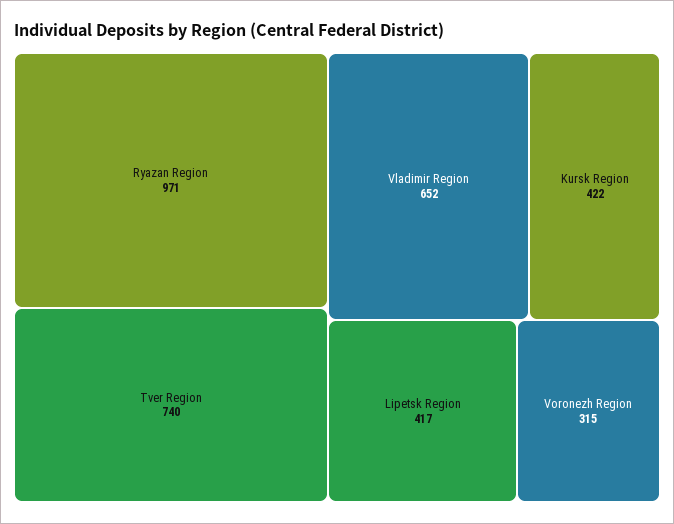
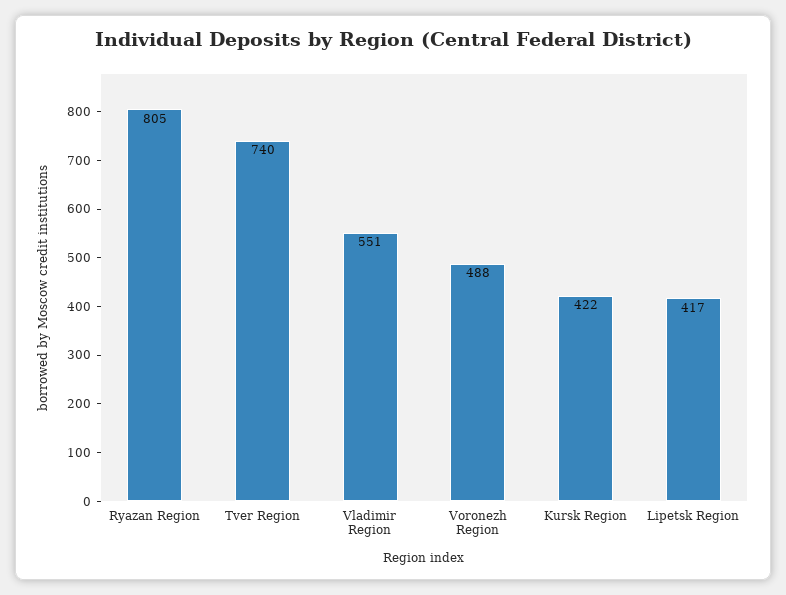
Ryazan Region: 971 -> 805
Vladimir Region: 652 -> 551
Voronezh Region: 315 -> 488

